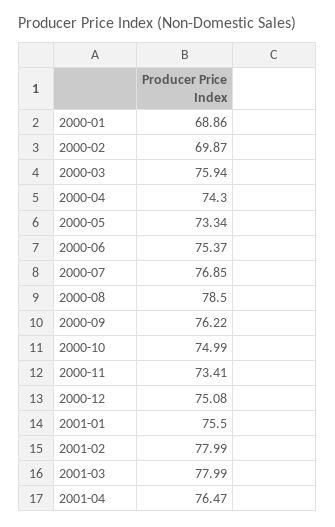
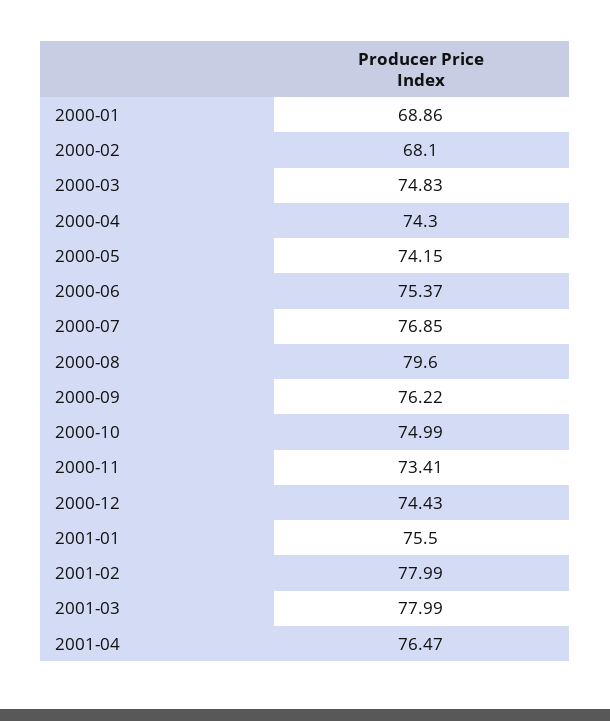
2000-02: 69.87 -> 68.1
2000-03: 75.94 -> 74.83
2000-05: 73.34 -> 74.15
2000-08: 78.5 -> 79.6
2000-12: 75.08 -> 74.43

